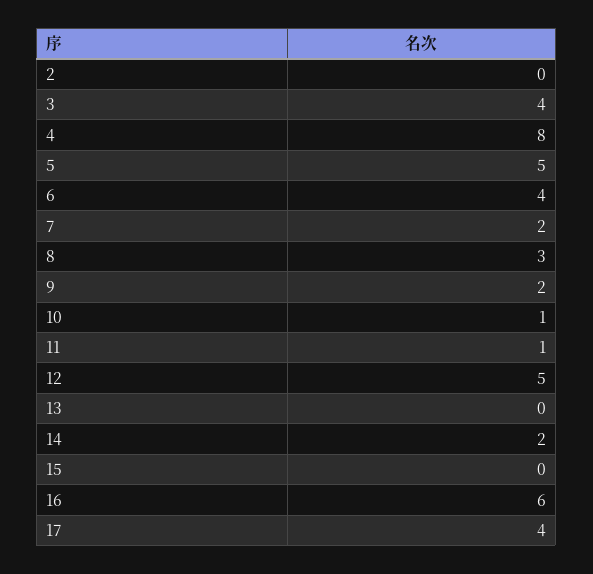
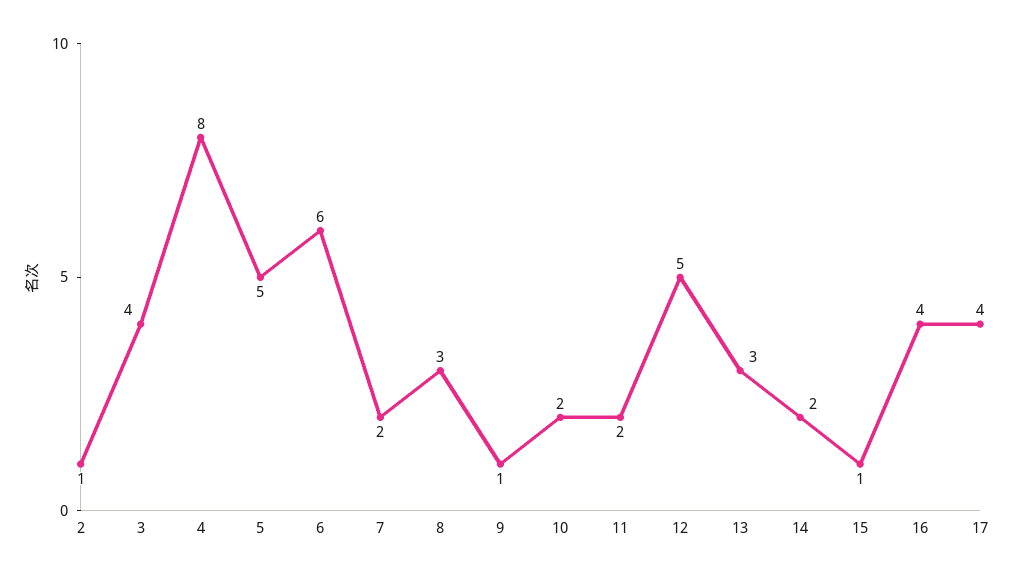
2: 0 -> 1
6: 4 -> 6
9: 2 -> 1
10: 1 -> 2
11: 1 -> 2
13: 0 -> 3
15: 0 -> 1
16: 6 -> 4

